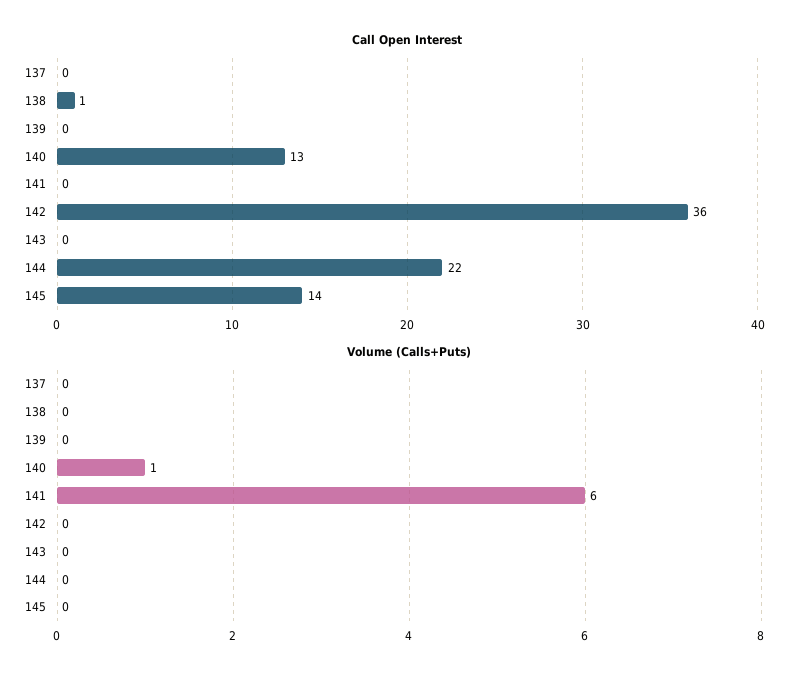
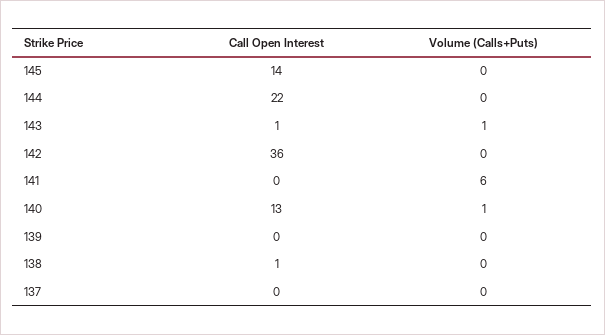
Call Open Interest, 143: 0 -> 1
Volume (Calls+Puts), 143: 0 -> 1

